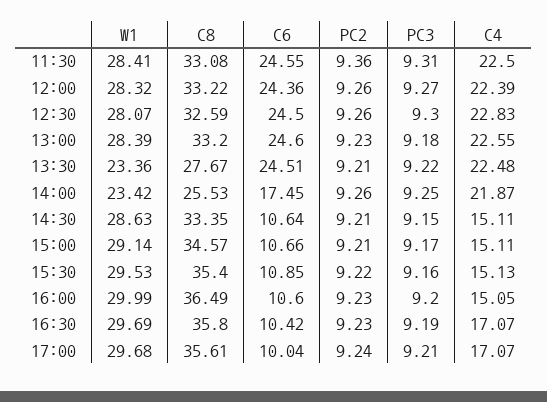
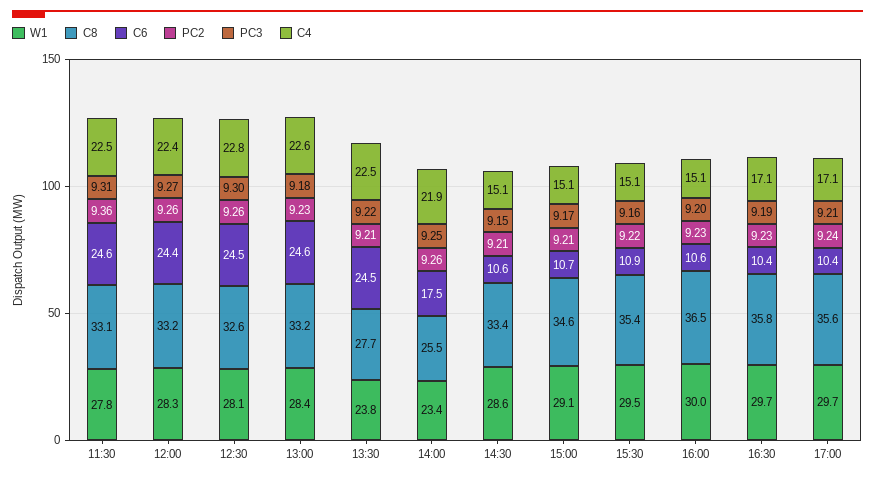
W1, 11:30: 28.41 -> 27.8
W1, 13:30: 23.36 -> 23.8
C6, 17:00: 10.04 -> 10.4

